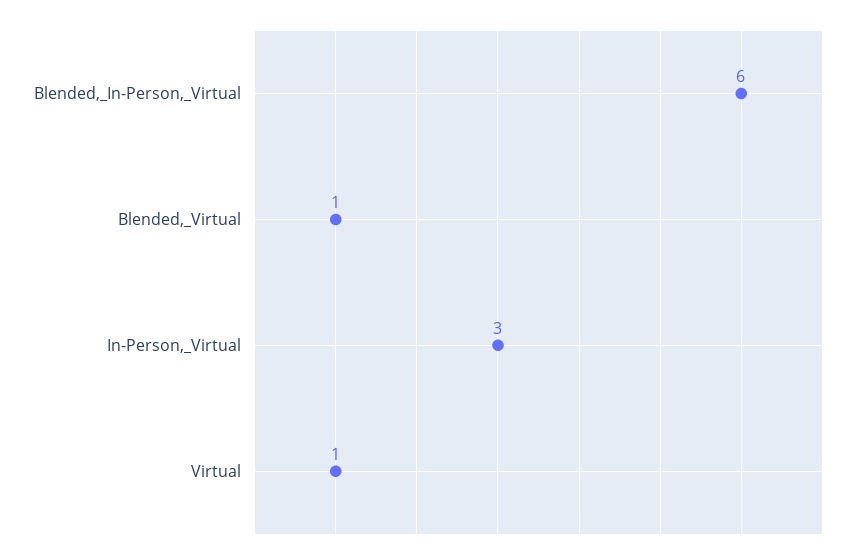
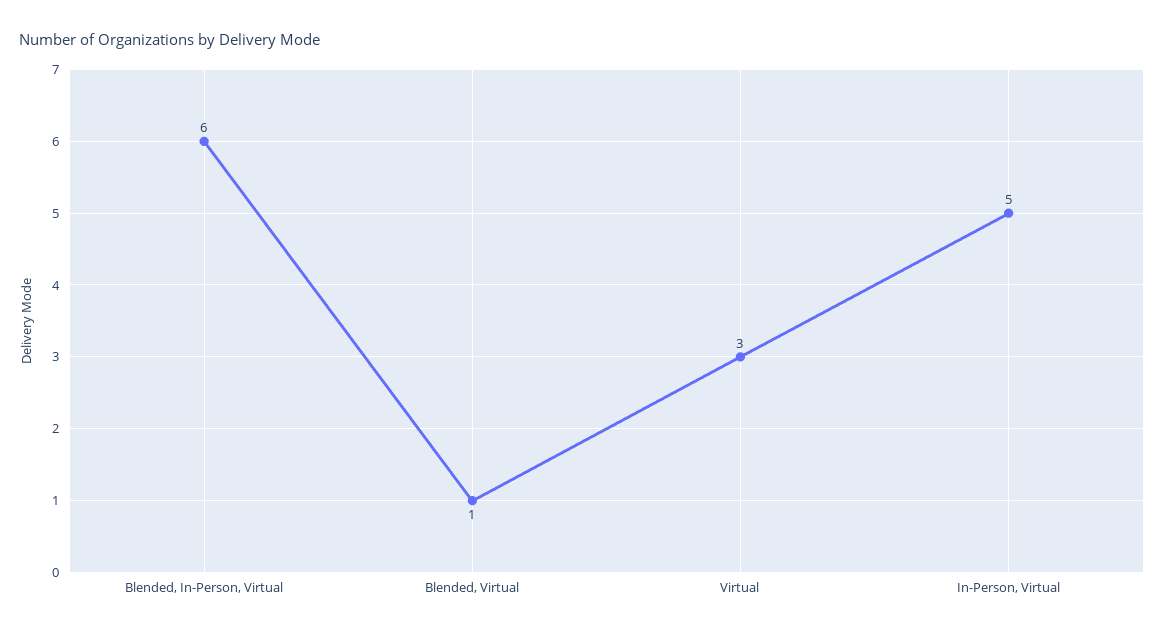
In-Person,_Virtual: 3 -> 5
Virtual: 1 -> 3

